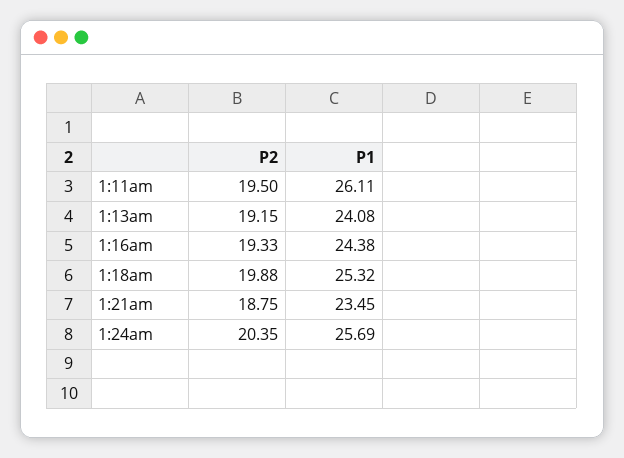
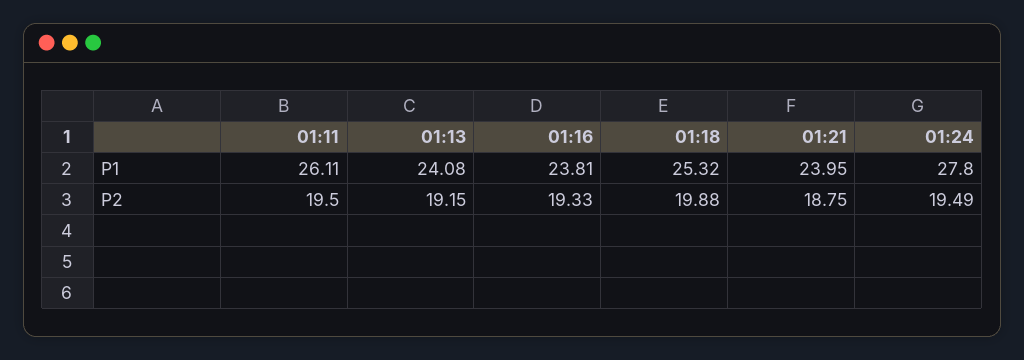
P1, 1:16am: 24.38 -> 23.81
P1, 1:21am: 23.45 -> 23.95
P2, 1:24am: 20.35 -> 19.49
P1, 1:24am: 25.69 -> 27.8

